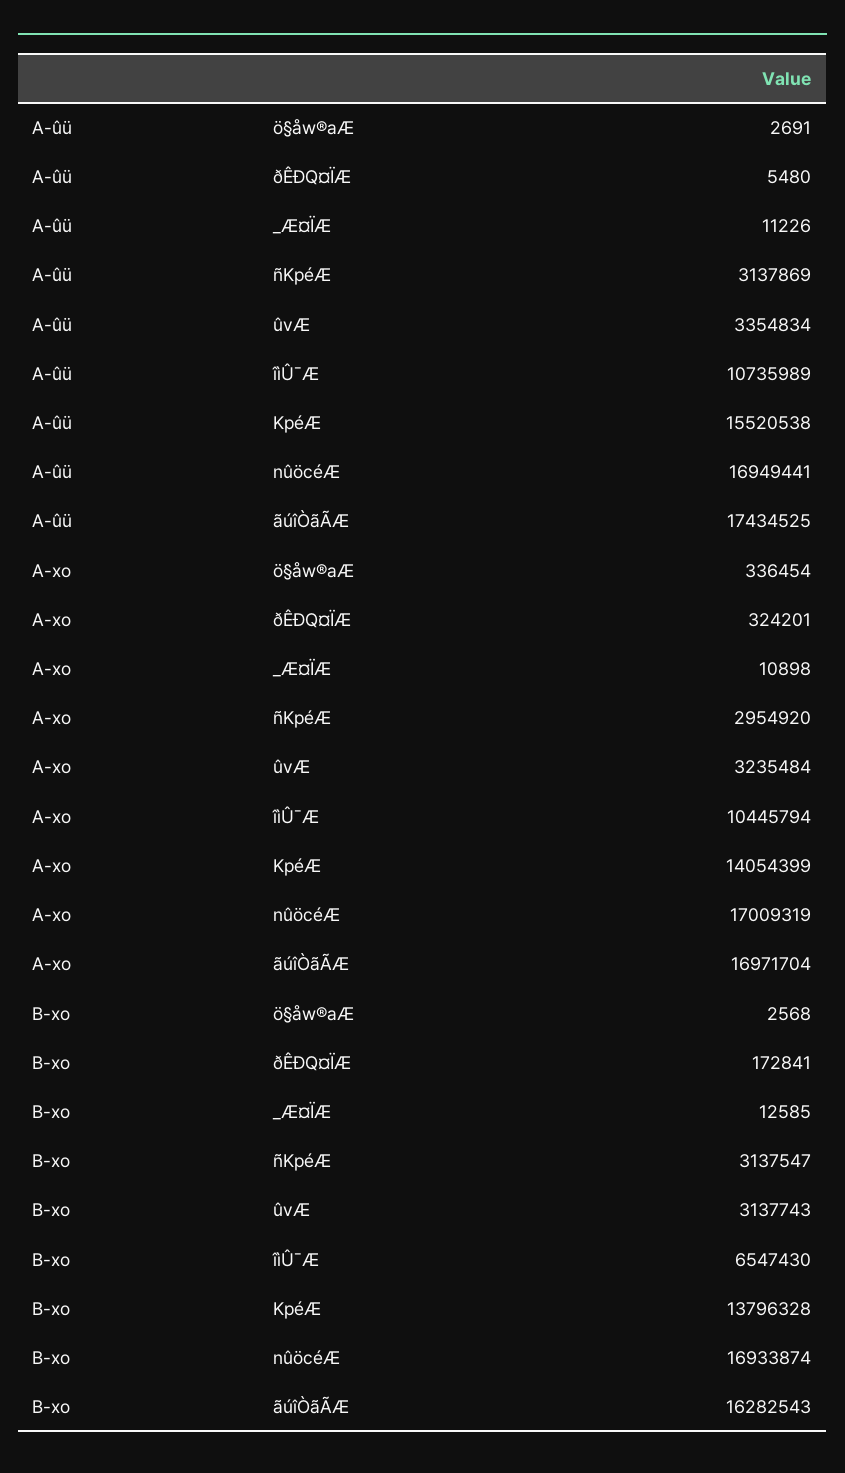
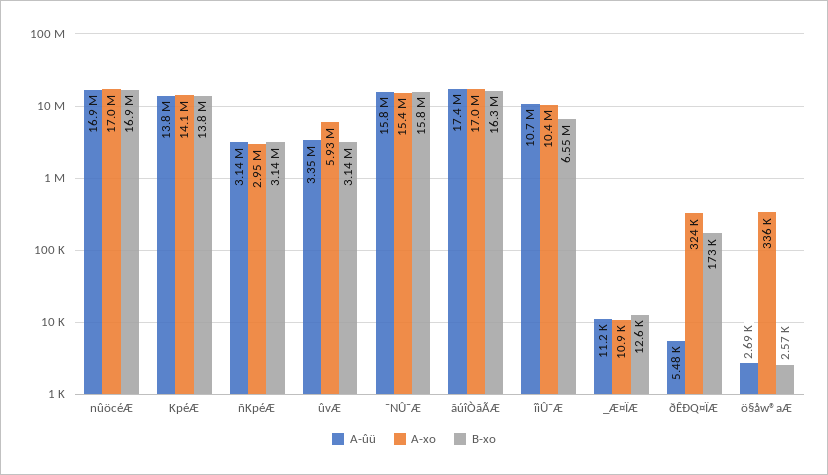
A-ûü, KpéÆ: 15520538 -> 13800000
A-xo, ûvÆ: 3235484 -> 5930000
A-ûü, ¯NÛ¯Æ: none -> 15800000
A-xo, ¯NÛ¯Æ: none -> 15400000
B-xo, ¯NÛ¯Æ: none -> 15800000

